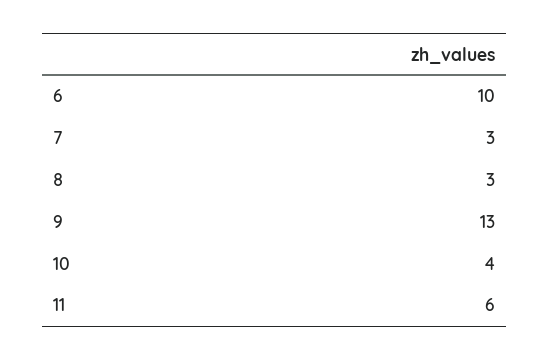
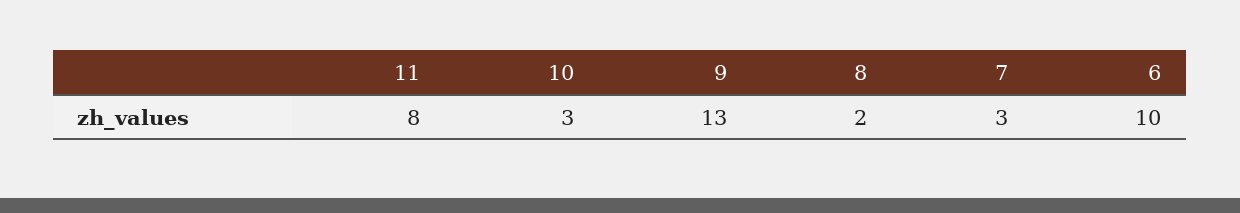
8: 3 -> 2
10: 4 -> 3
11: 6 -> 8

